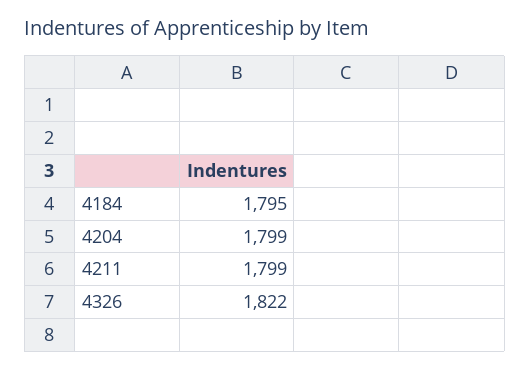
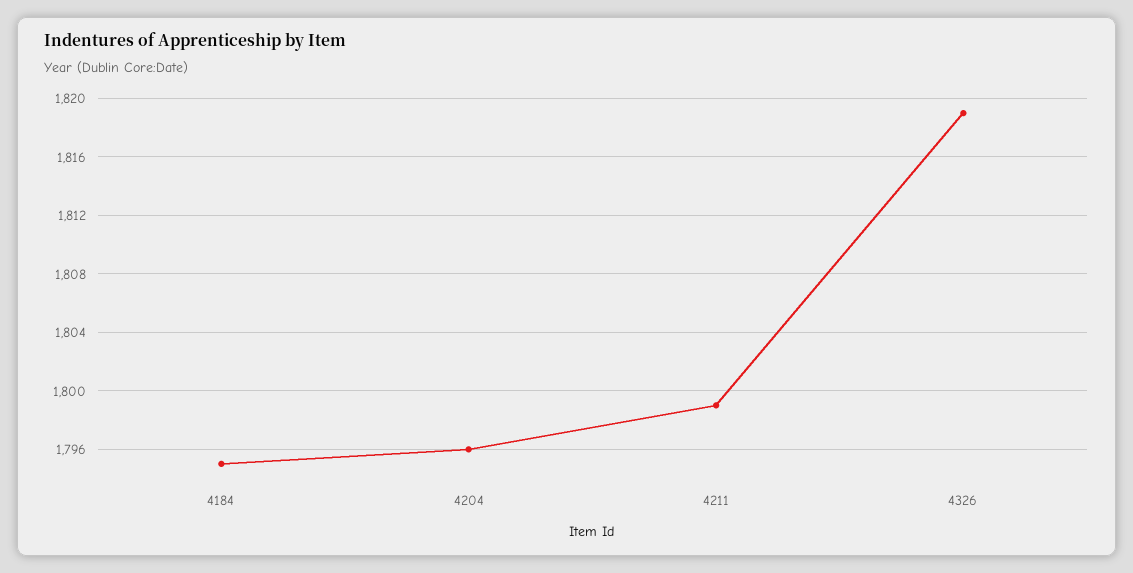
4204: 1799 -> 1796
4326: 1822 -> 1819

